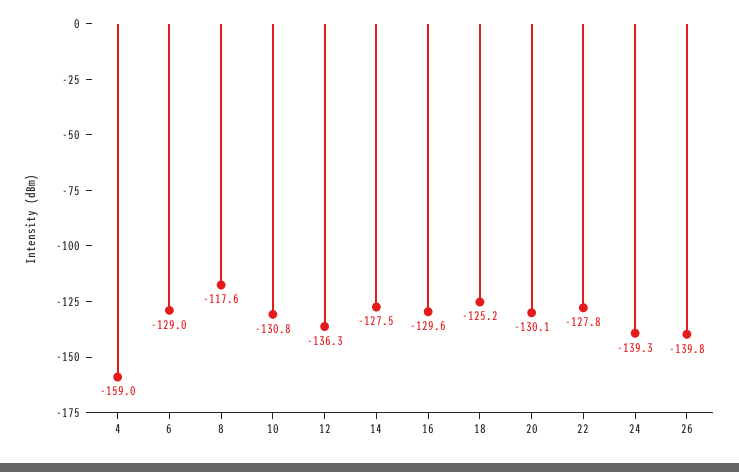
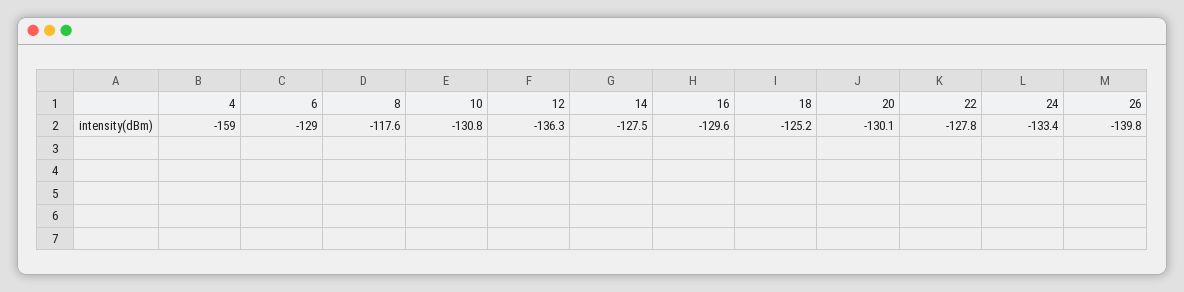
24: -139.3 -> -133.4

